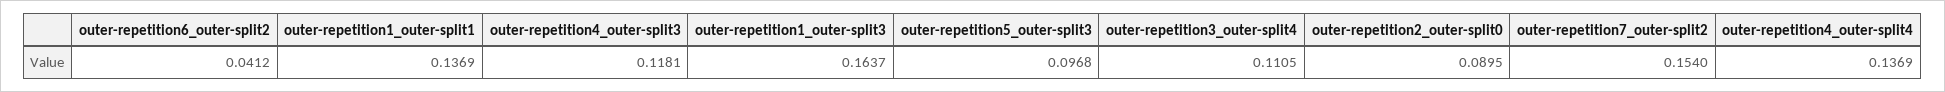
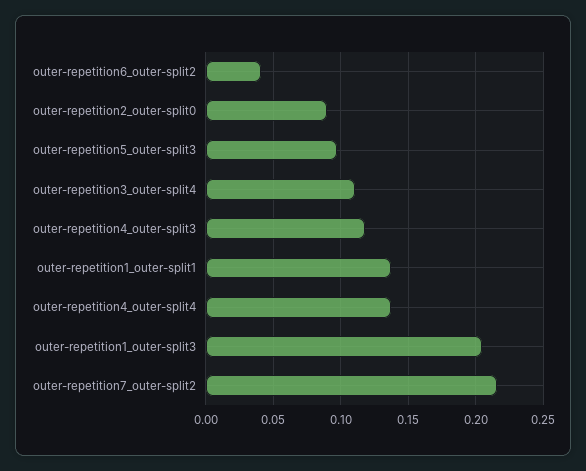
outer-repetition1_outer-split3: 0.1637 -> 0.205
outer-repetition7_outer-split2: 0.154 -> 0.215

